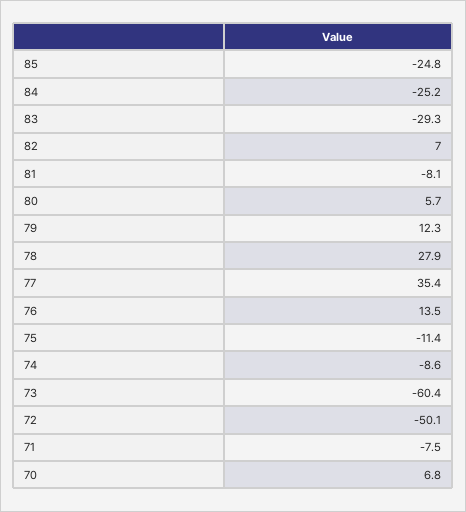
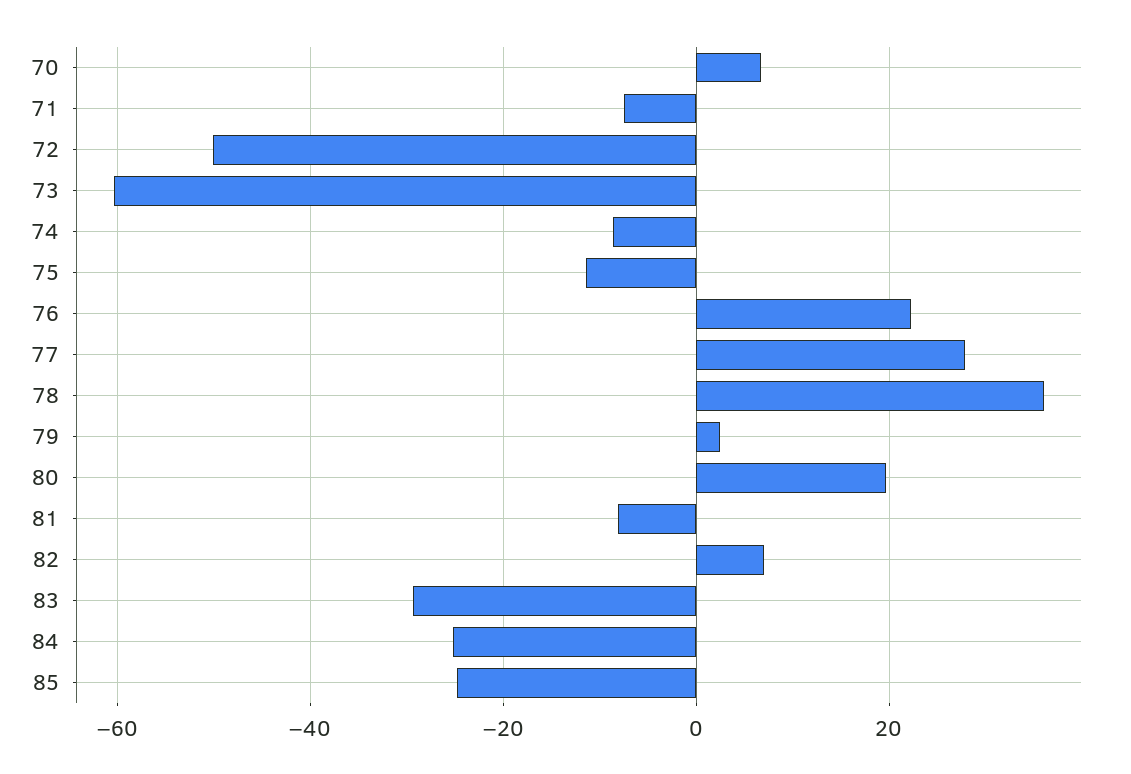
80: 5.7 -> 20
79: 12.3 -> 2
78: 27.9 -> 36
77: 35.4 -> 28
76: 13.5 -> 22

